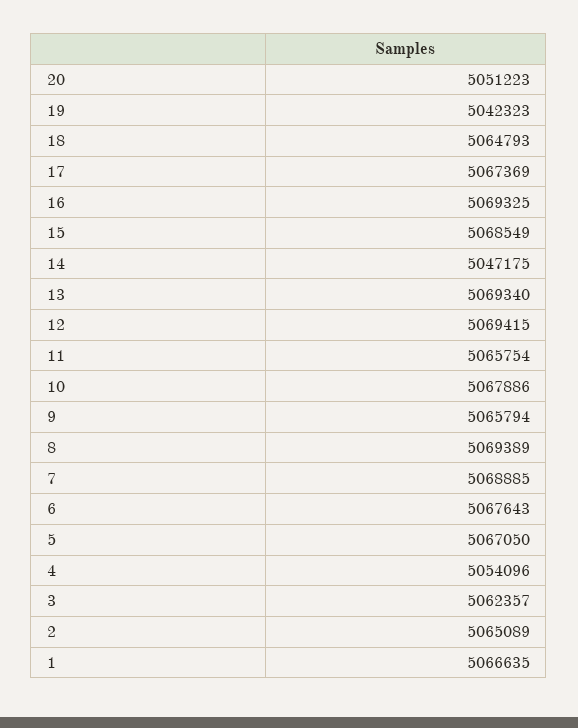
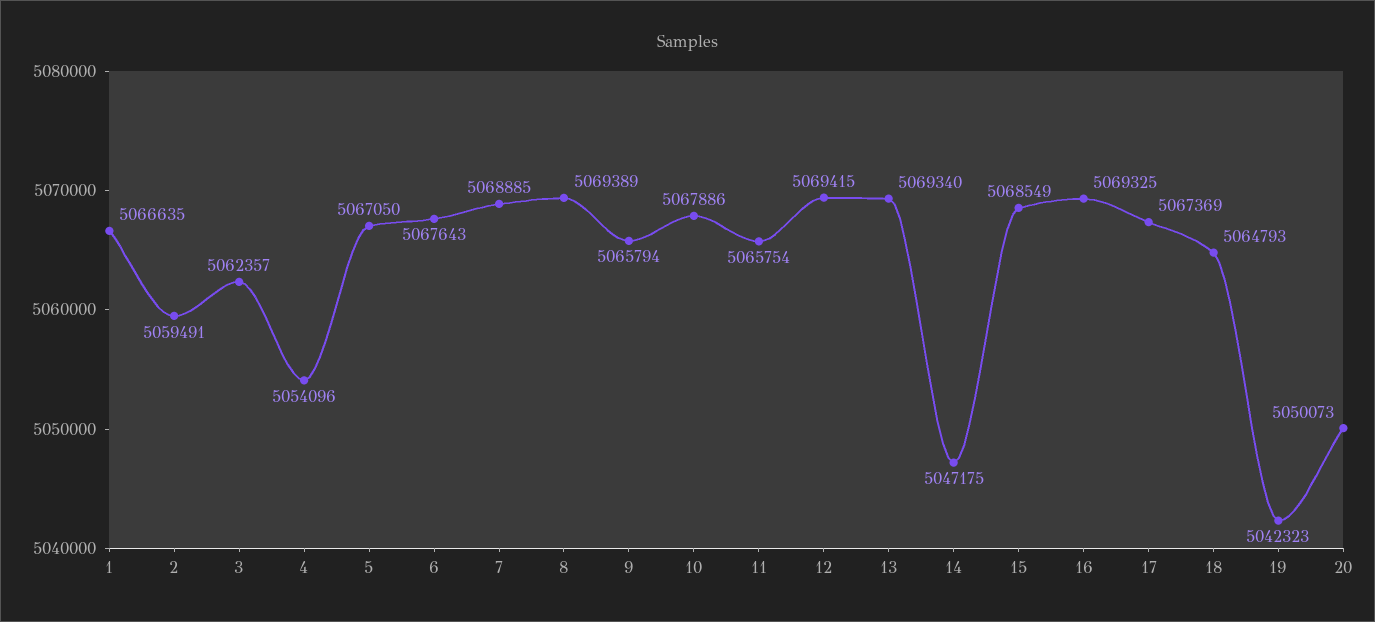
20: 5051223 -> 5050073
2: 5065089 -> 5059491

